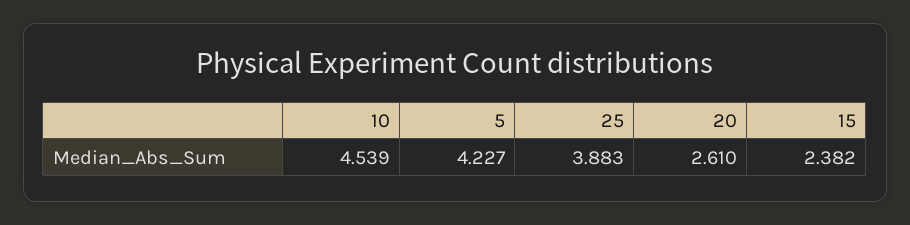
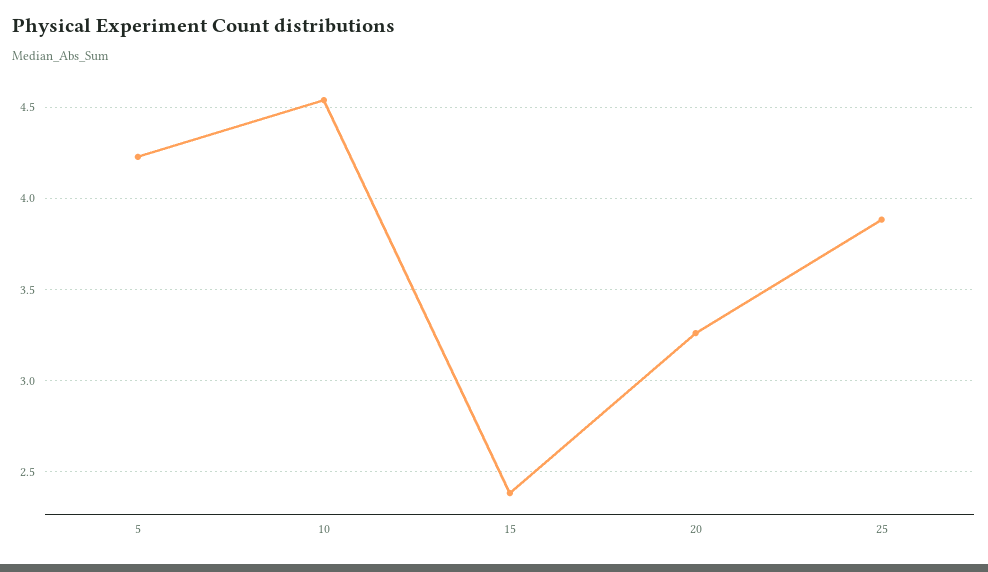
20: 2.61 -> 3.25

